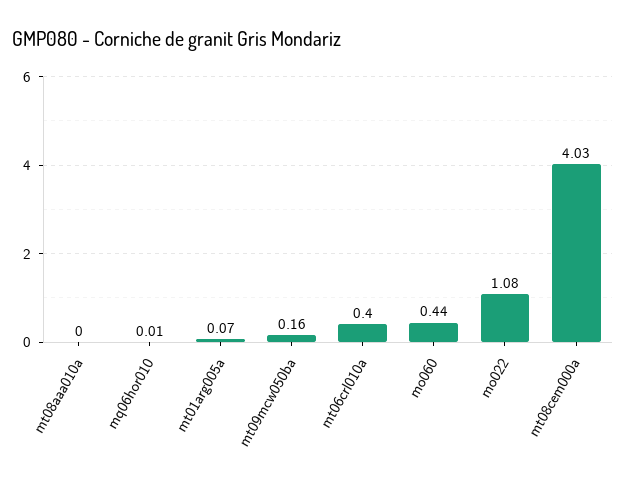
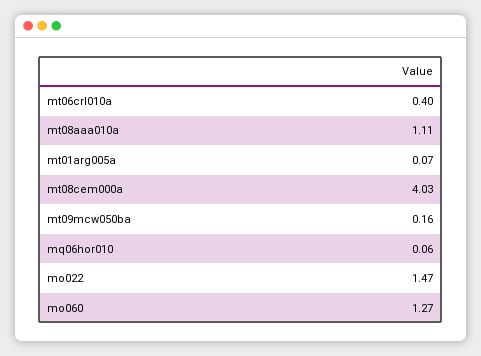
mt08aaa010a: 0 -> 1.11
mq06hor010: 0.01 -> 0.06
mo060: 0.44 -> 1.27
mo022: 1.08 -> 1.47

